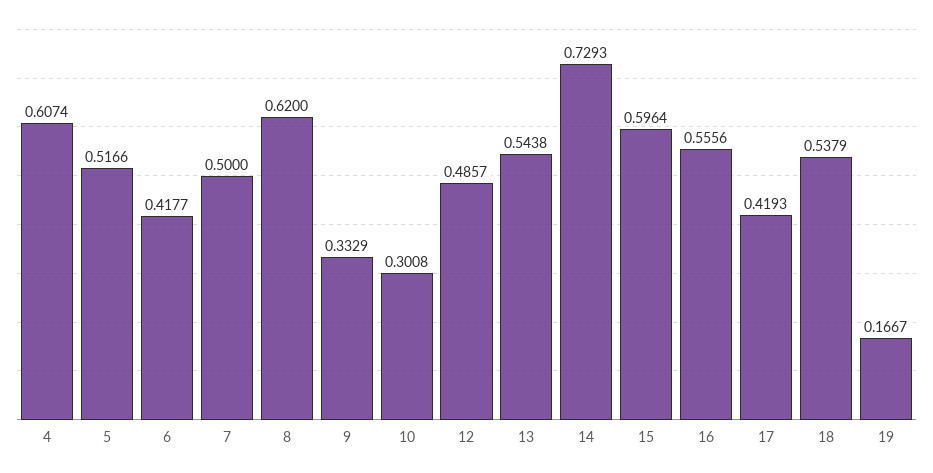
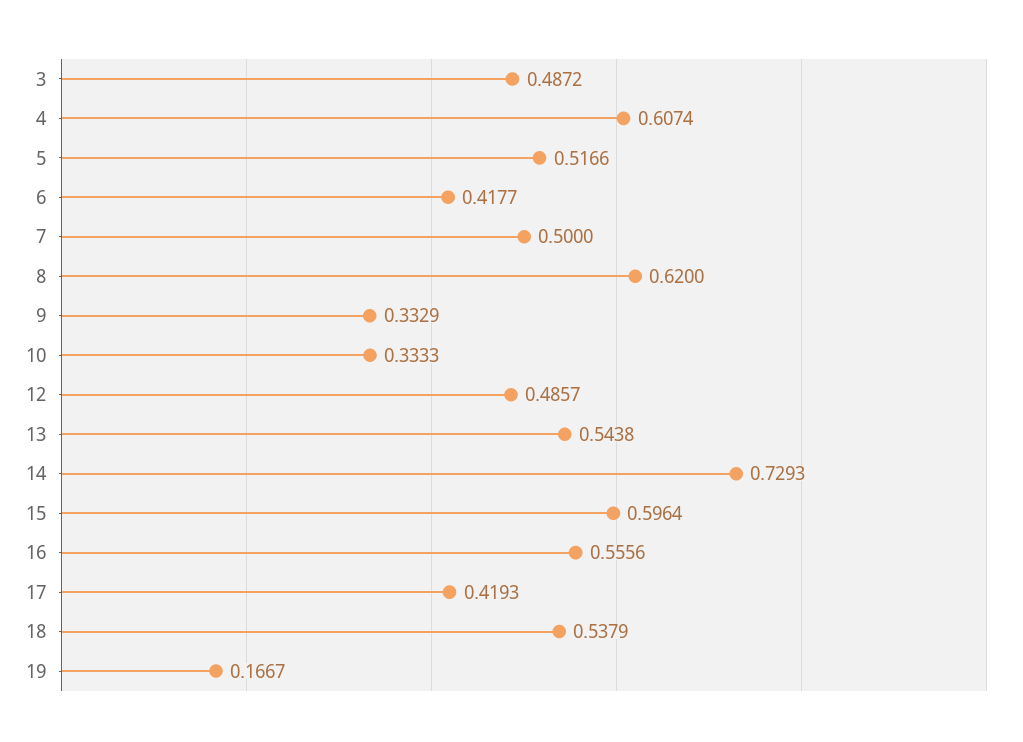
10: 0.3008 -> 0.3333
3: none -> 0.4872

